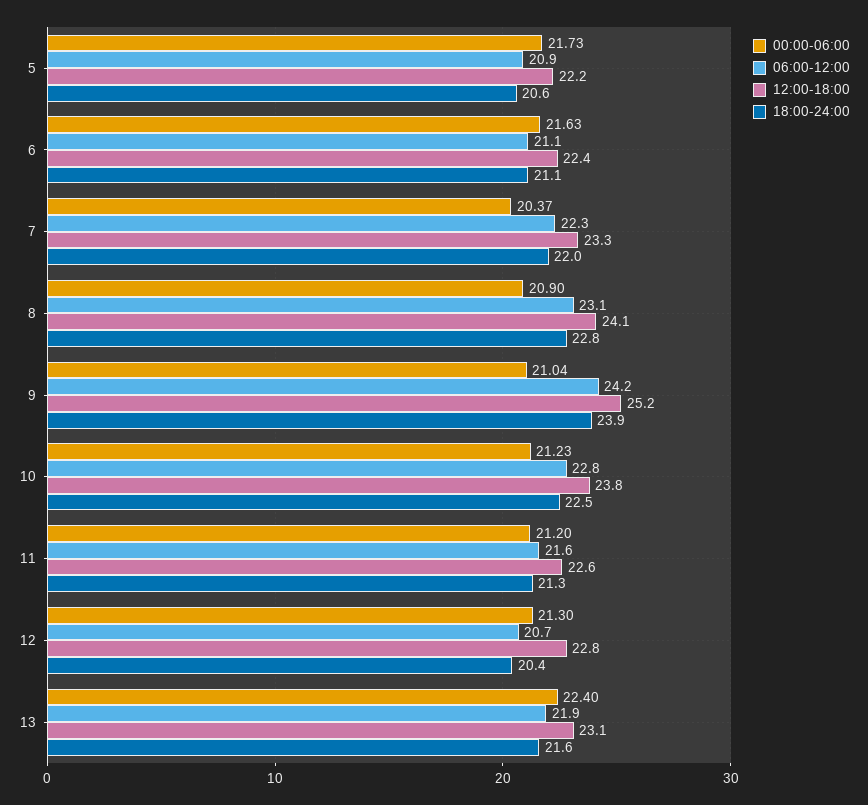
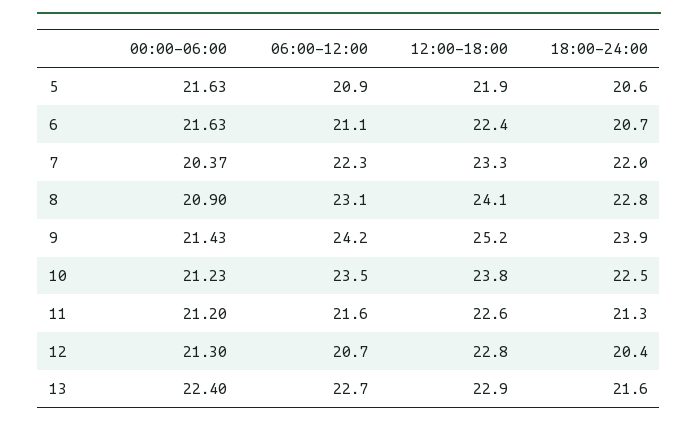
00:00-06:00, 5: 21.73 -> 21.63
12:00-18:00, 5: 22.2 -> 21.9
18:00-24:00, 6: 21.1 -> 20.7
00:00-06:00, 9: 21.04 -> 21.43
06:00-12:00, 10: 22.8 -> 23.5
06:00-12:00, 13: 21.9 -> 22.7
12:00-18:00, 13: 23.1 -> 22.9

